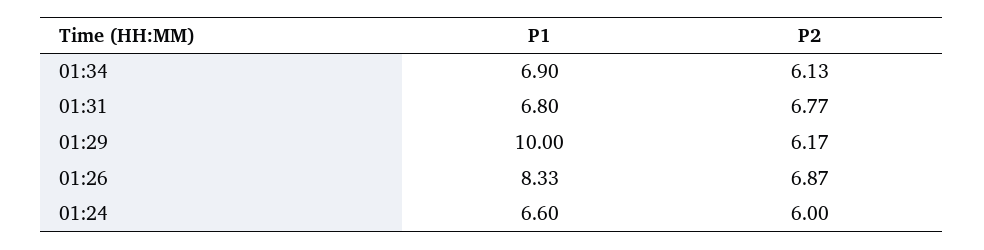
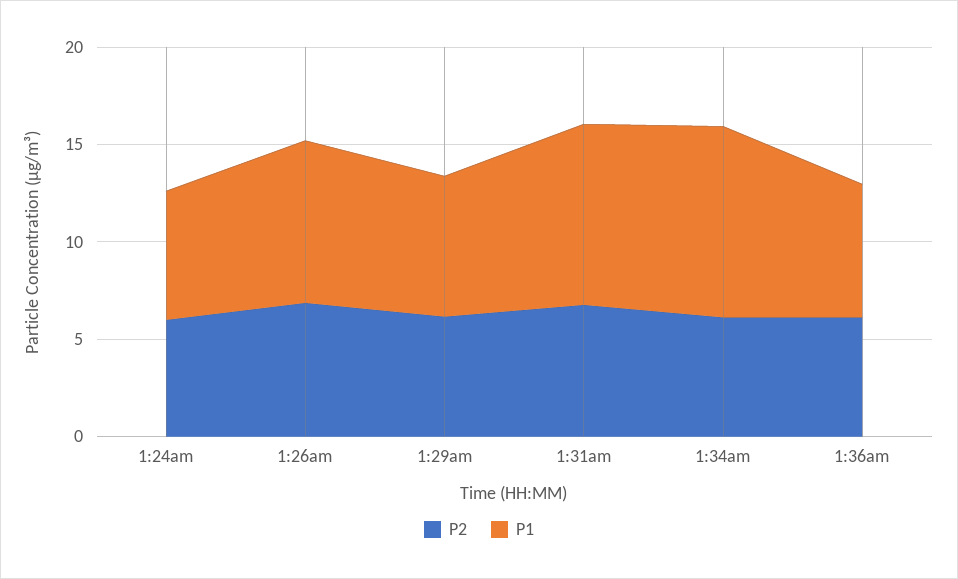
P1, 01:34: 6.9 -> 10
P1, 01:31: 6.8 -> 9
P1, 01:29: 10 -> 7
P2, 1:36am: none -> 6
P1, 1:36am: none -> 7

